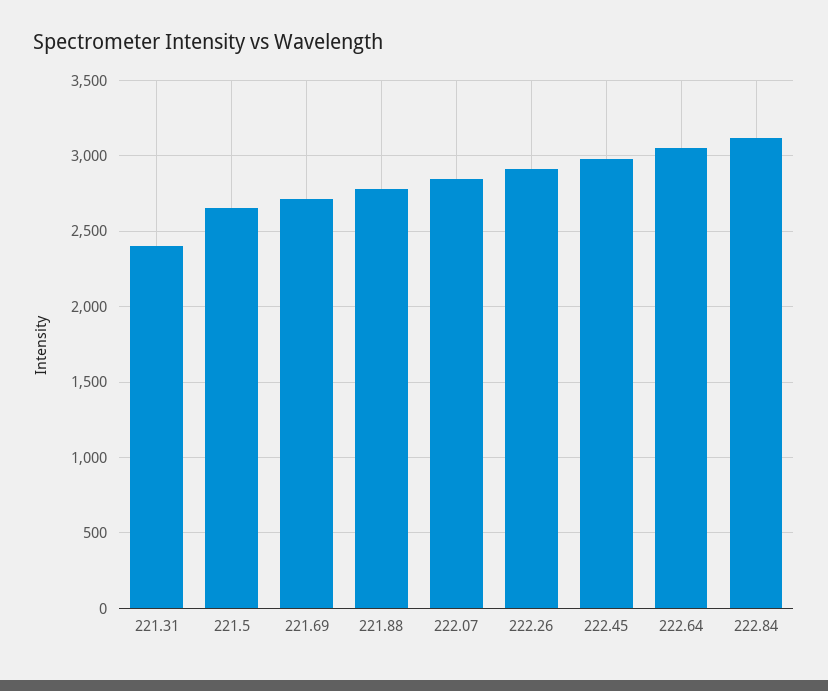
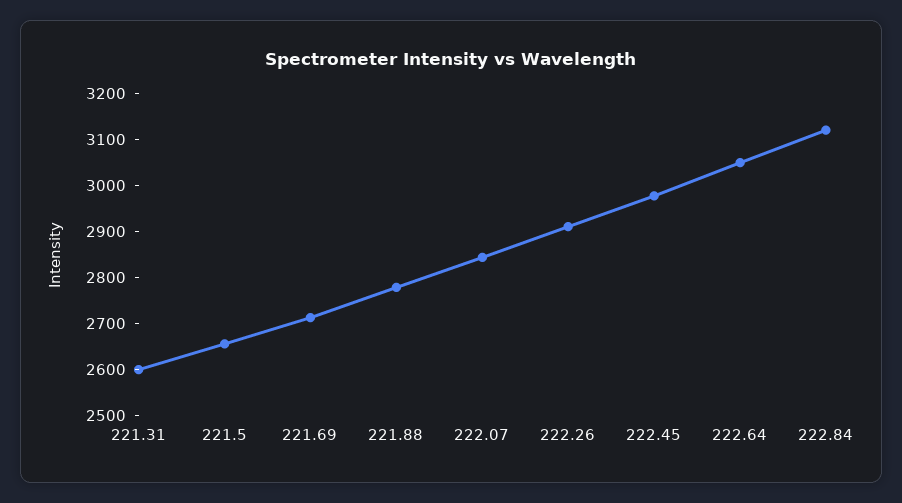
221.31: 2400 -> 2600

